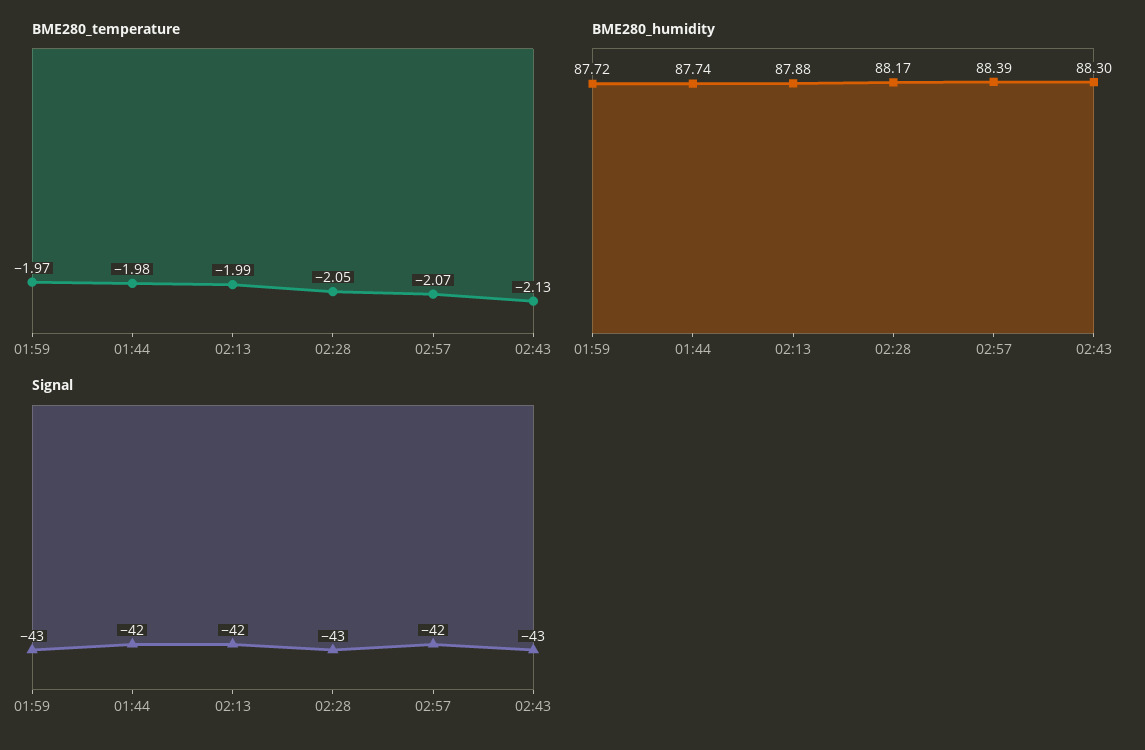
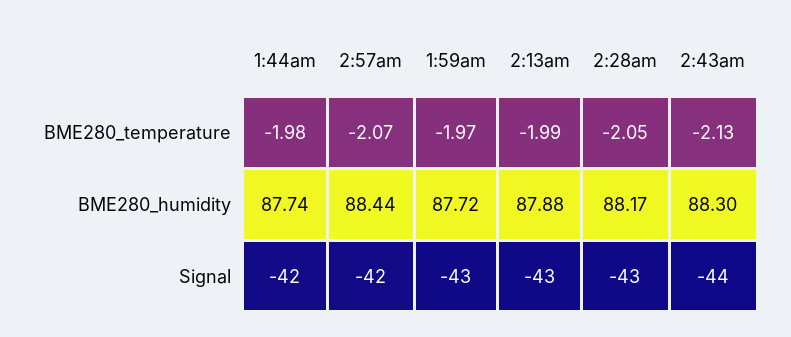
BME280_humidity, 02:57: 88.39 -> 88.44
Signal, 02:13: -42 -> -43
Signal, 02:43: -43 -> -44

